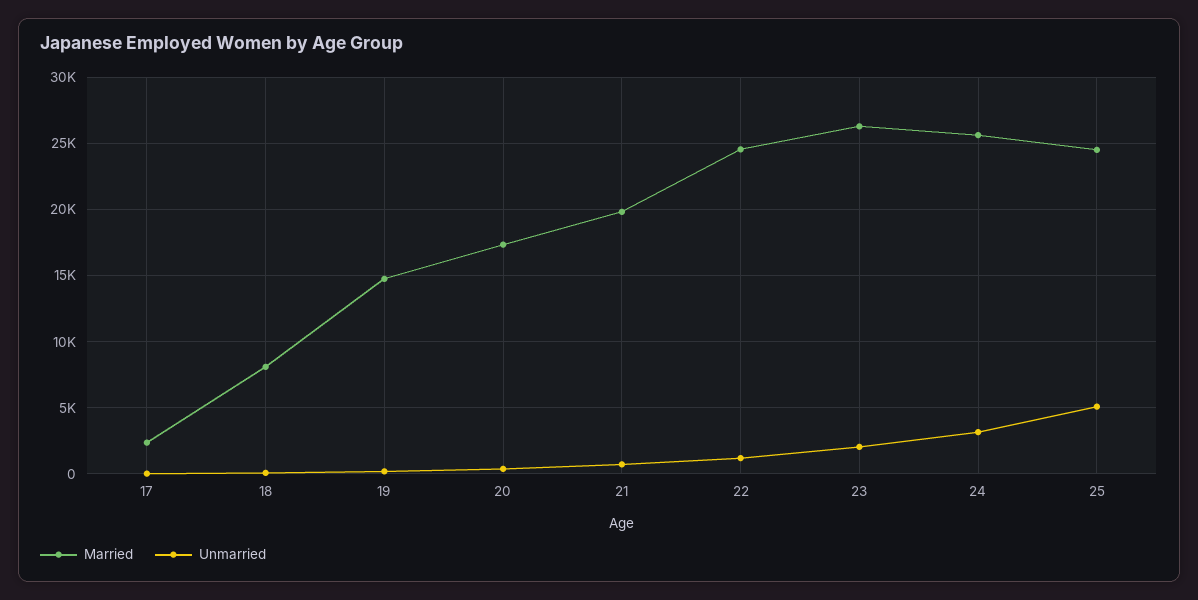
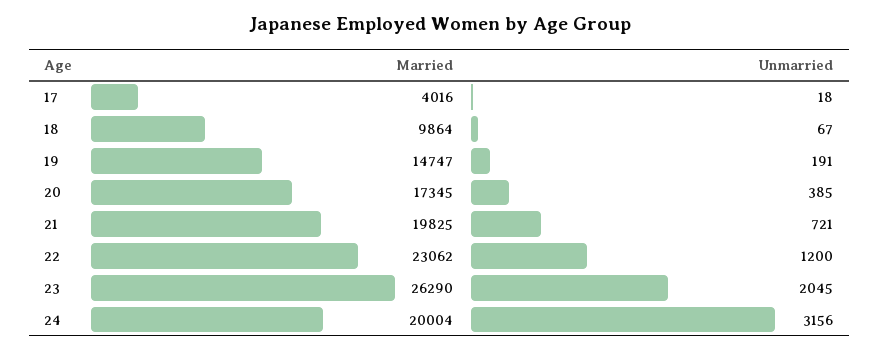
Married, 17: 2500 -> 4016
Married, 18: 8000 -> 9864
Married, 22: 24500 -> 23062
Married, 24: 25500 -> 20004
Married, 25: 24500 -> none
Unmarried, 25: 5000 -> none

